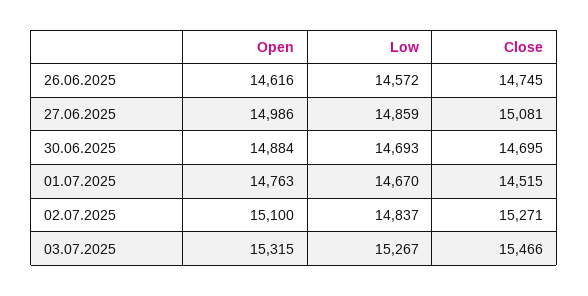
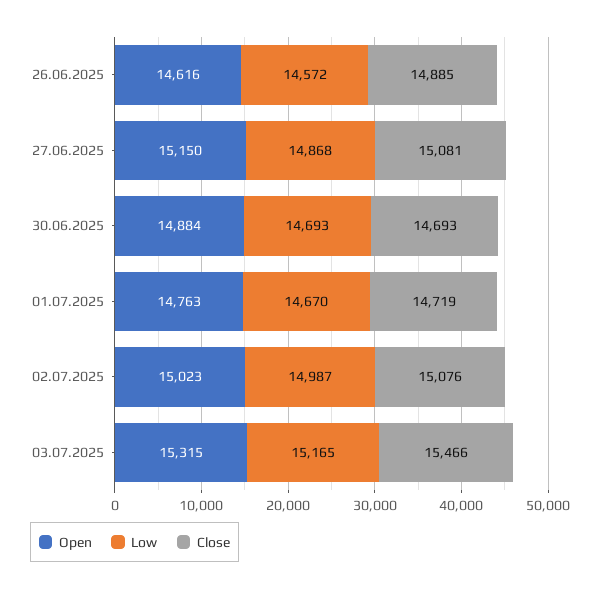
Close, 26.06.2025: 14745 -> 14885
Open, 27.06.2025: 14986 -> 15150
Low, 27.06.2025: 14859 -> 14868
Close, 30.06.2025: 14695 -> 14693
Close, 01.07.2025: 14515 -> 14719
Open, 02.07.2025: 15100 -> 15023
Low, 02.07.2025: 14837 -> 14987
Close, 02.07.2025: 15271 -> 15076
Low, 03.07.2025: 15267 -> 15165

